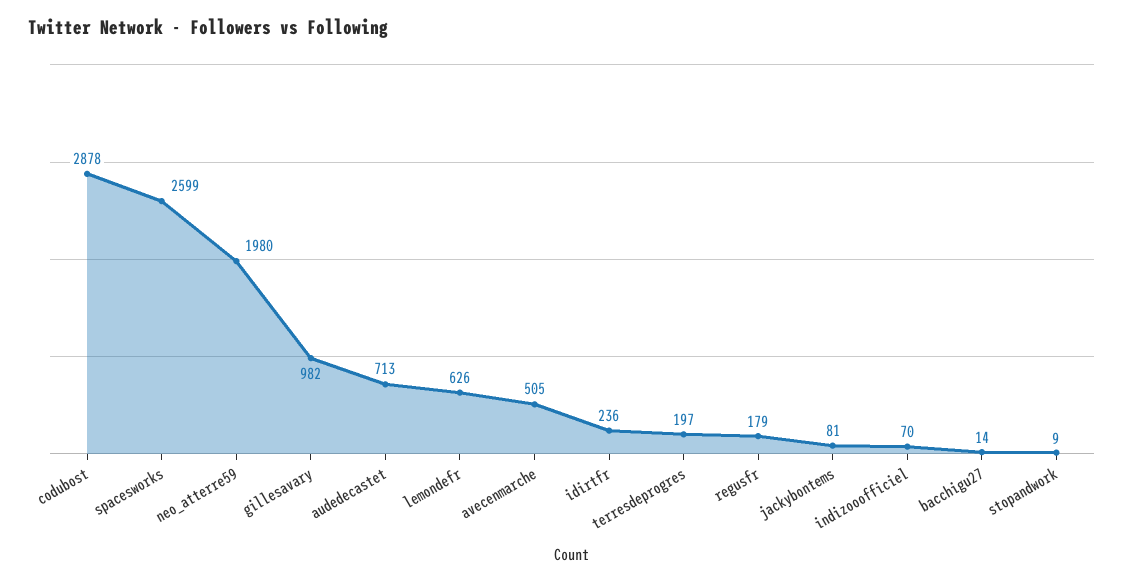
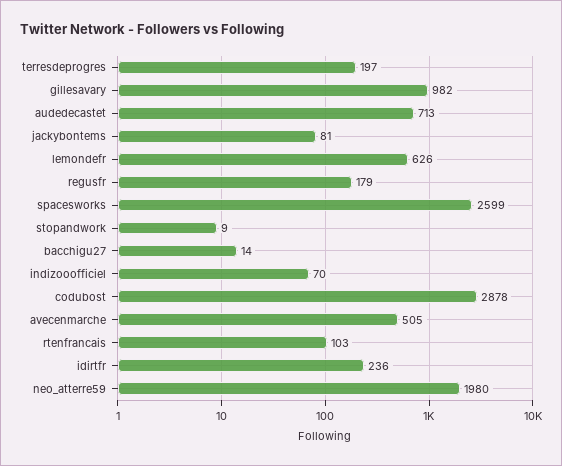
rtenfrancais: none -> 103

